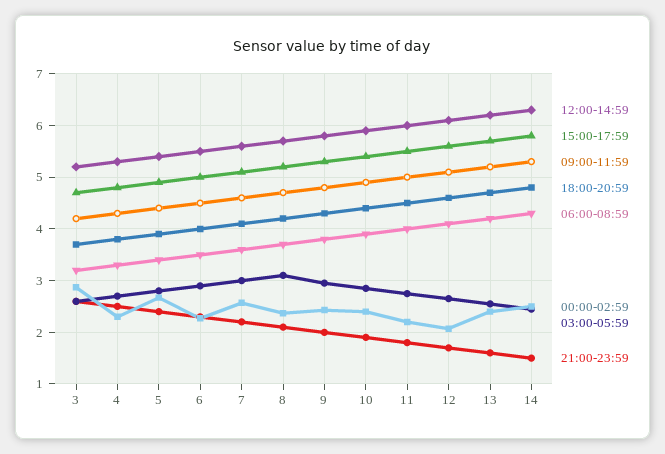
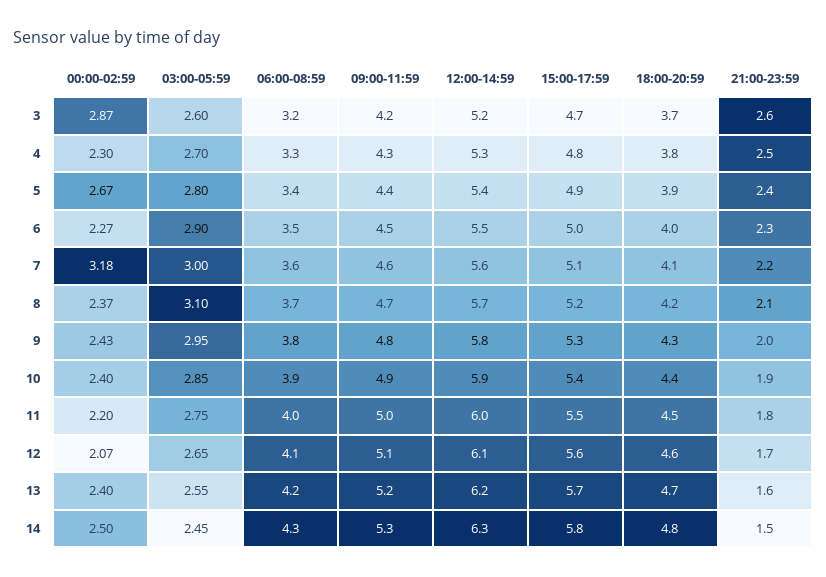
00:00-02:59, 7: 2.6 -> 3.18

